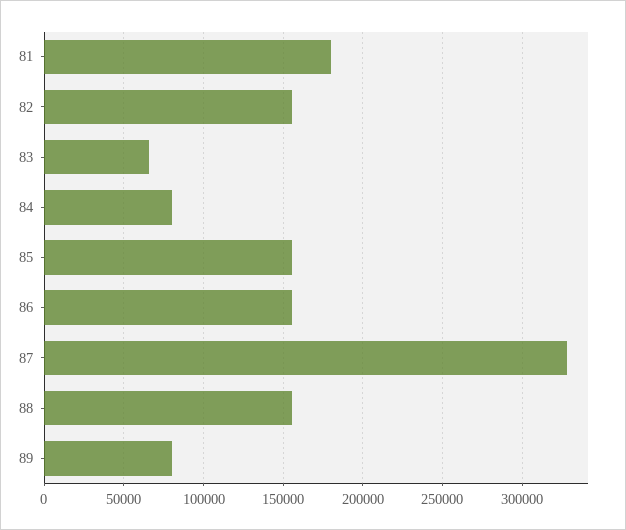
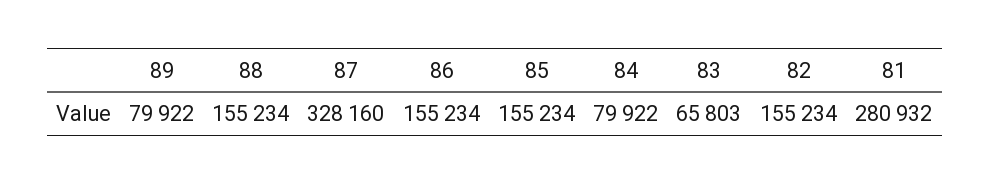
81: 180000 -> 280932

